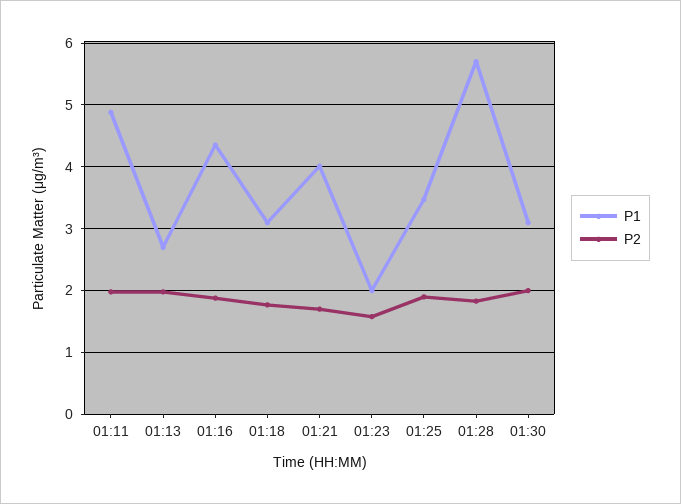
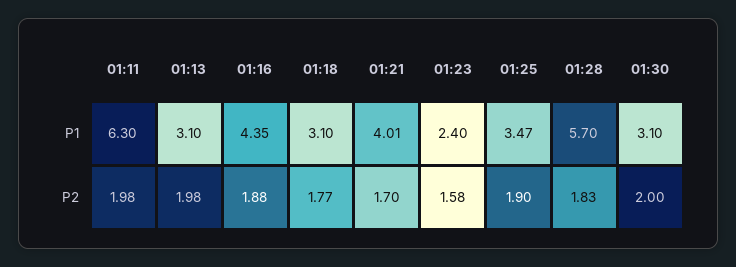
P1, 01:11: 4.9 -> 6.3
P1, 01:13: 2.7 -> 3.1
P1, 01:23: 2 -> 2.4

